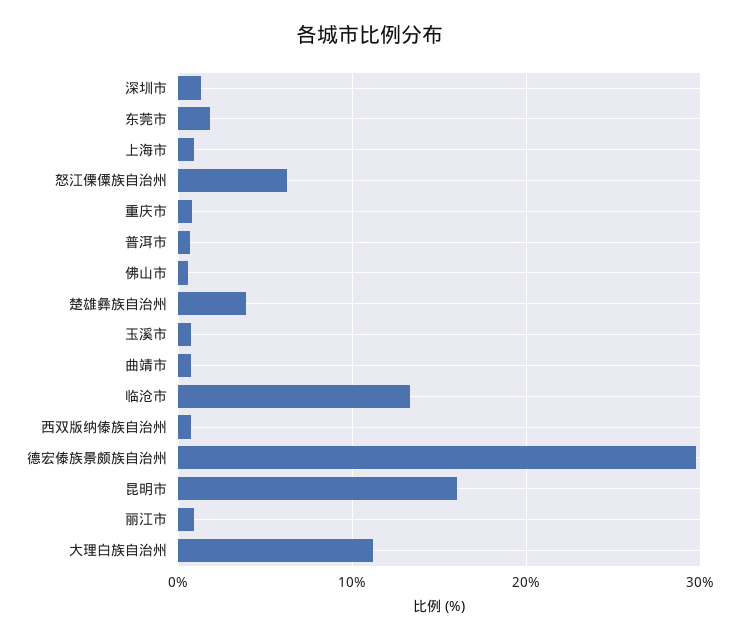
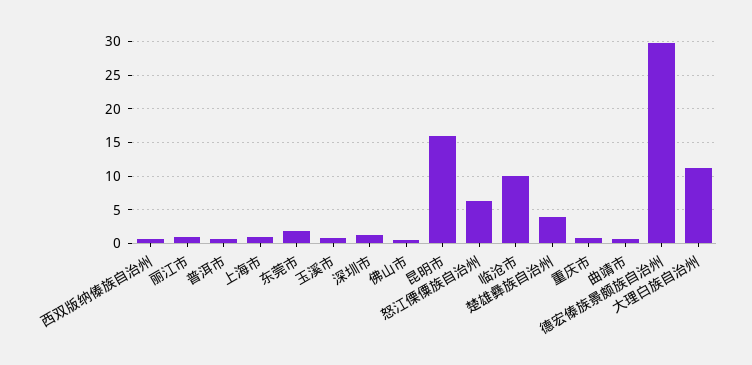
临沧市: 13 -> 10

